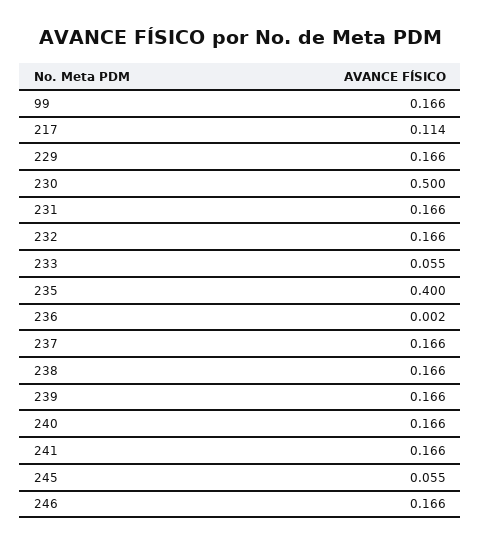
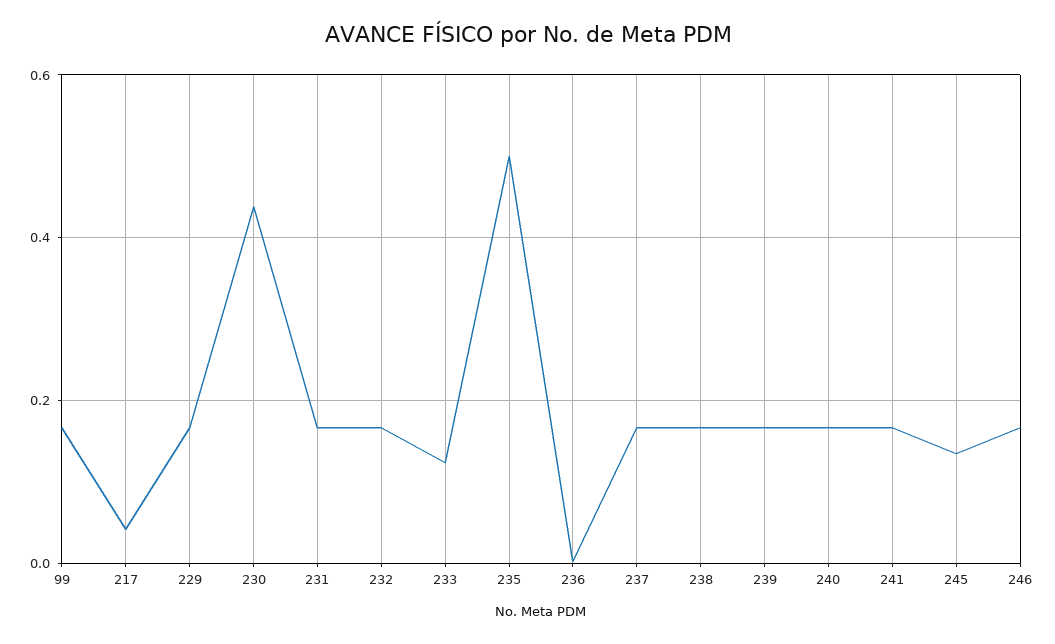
217: 0.114 -> 0.04
230: 0.5 -> 0.44
233: 0.055 -> 0.12
235: 0.4 -> 0.5
245: 0.055 -> 0.14

